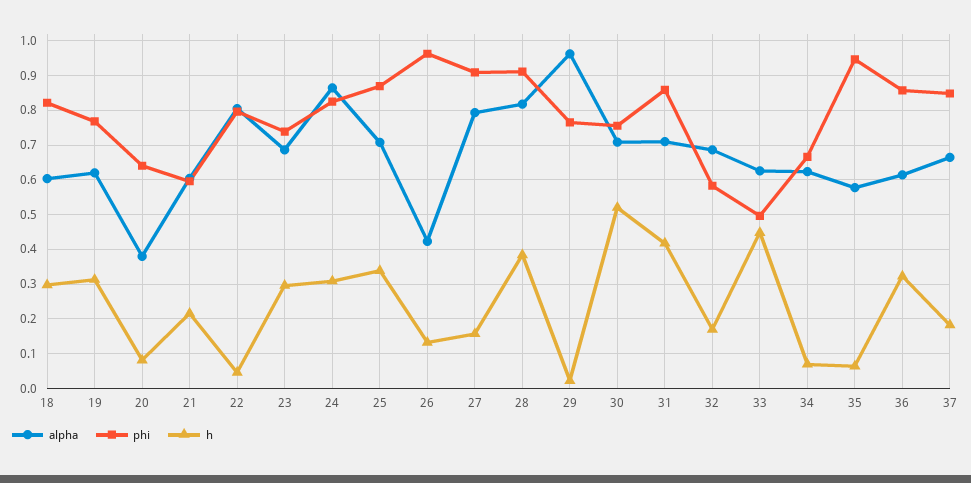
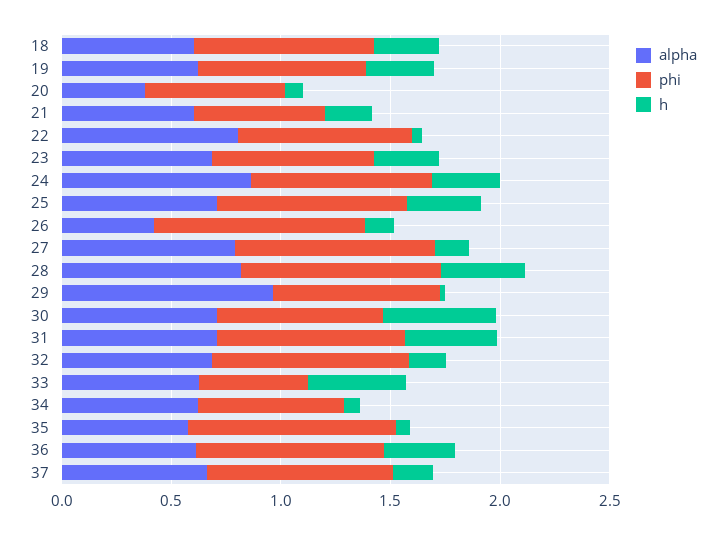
phi, 32: 0.58 -> 0.9

